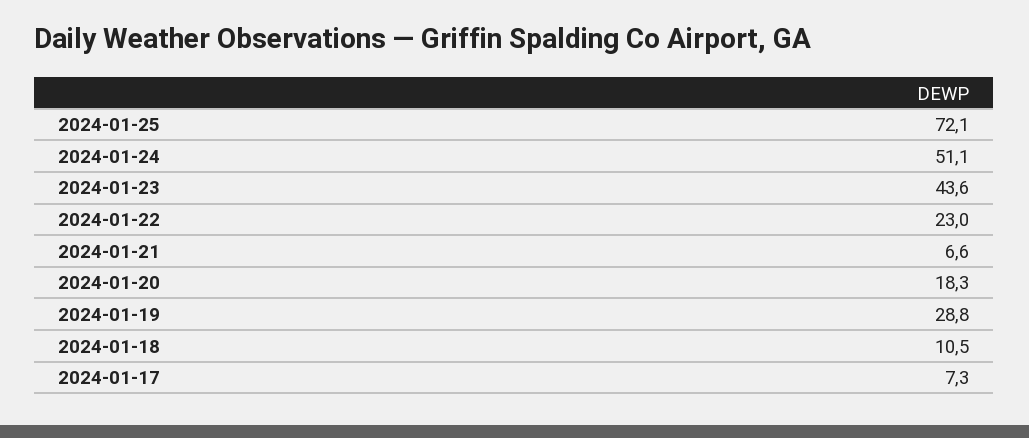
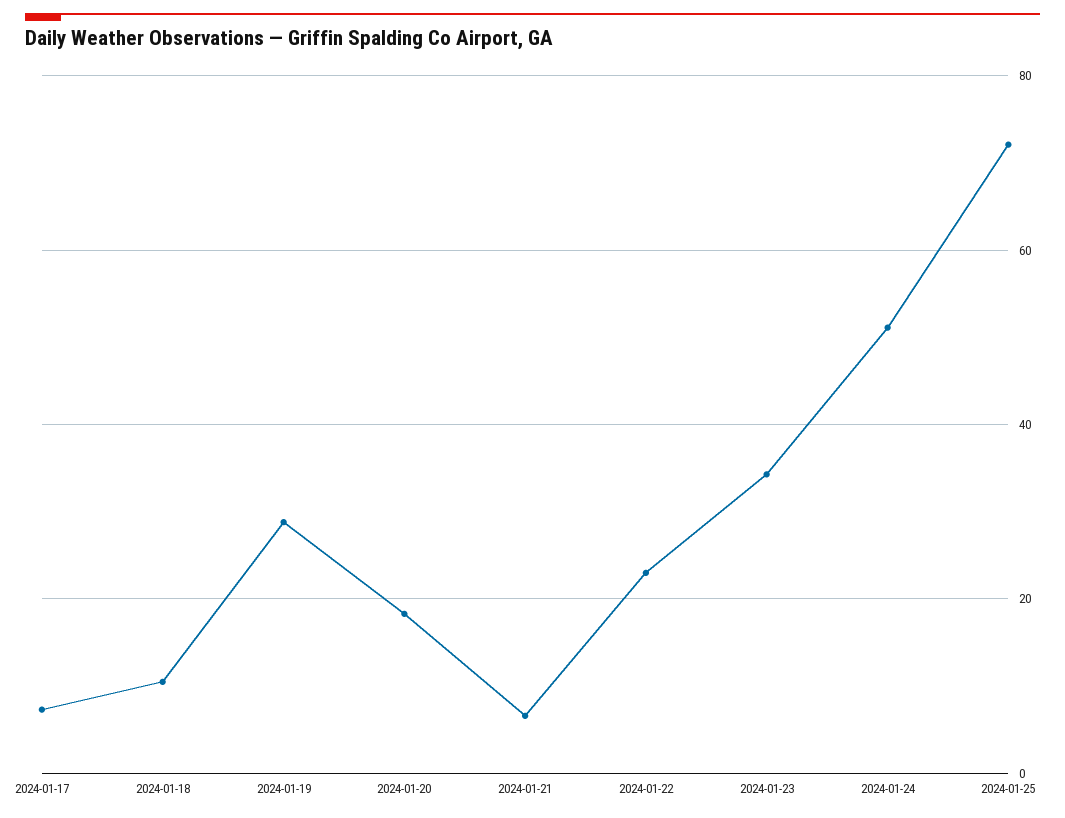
2024-01-23: 43.6 -> 34

